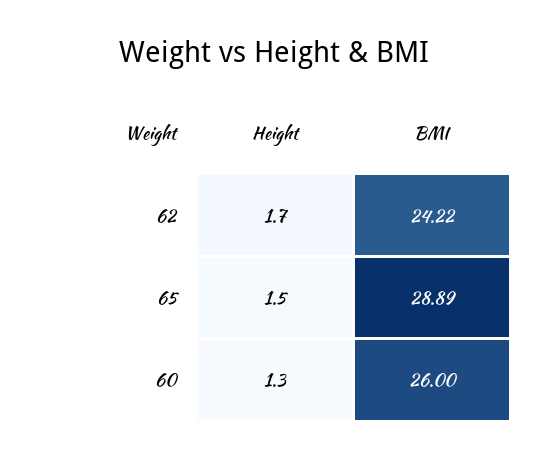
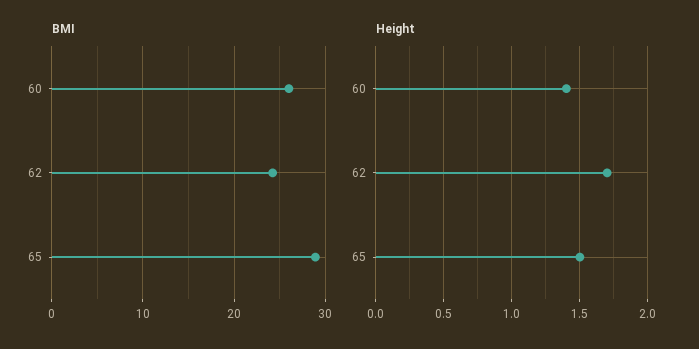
Height, 60: 1.3 -> 1.4

